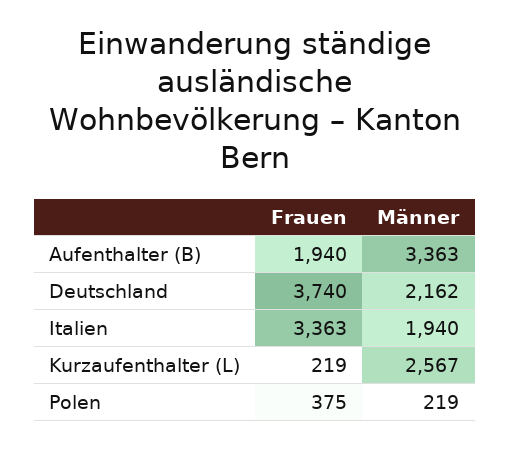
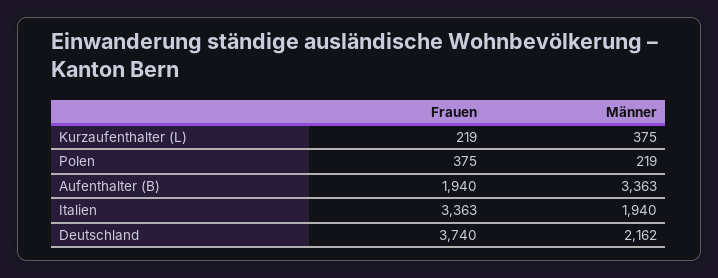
Männer, Kurzaufenthalter (L): 2567 -> 375

